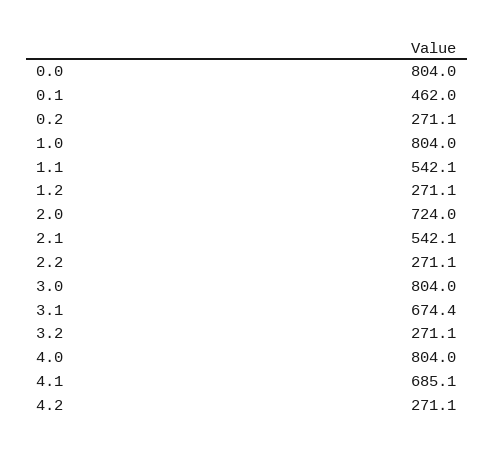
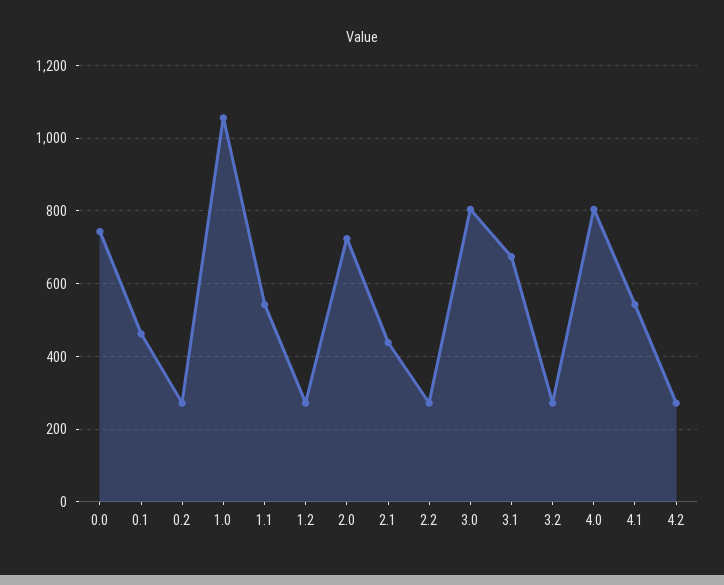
0.0: 804 -> 740
1.0: 804 -> 1060
2.1: 542.1 -> 440
4.1: 685.1 -> 540

